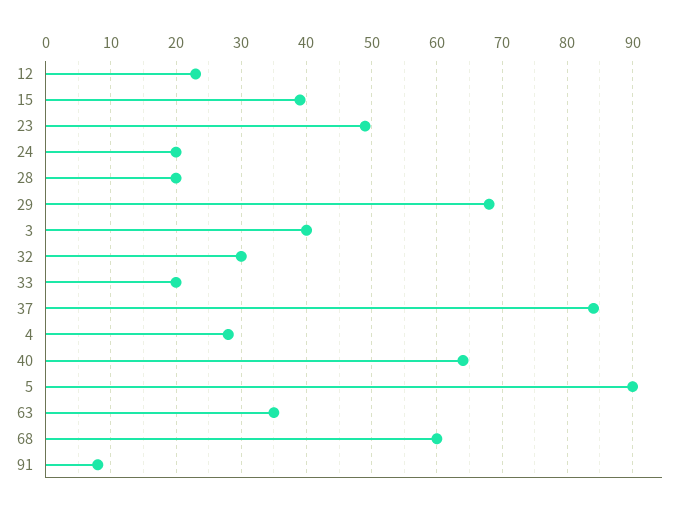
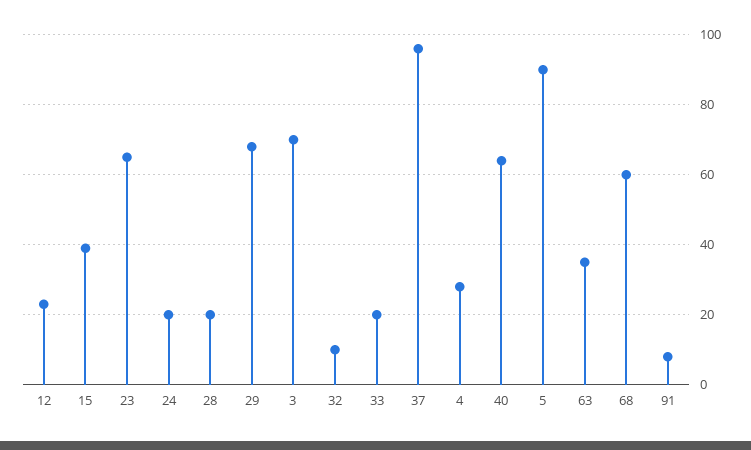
23: 49 -> 65
3: 40 -> 70
32: 30 -> 10
37: 84 -> 95

